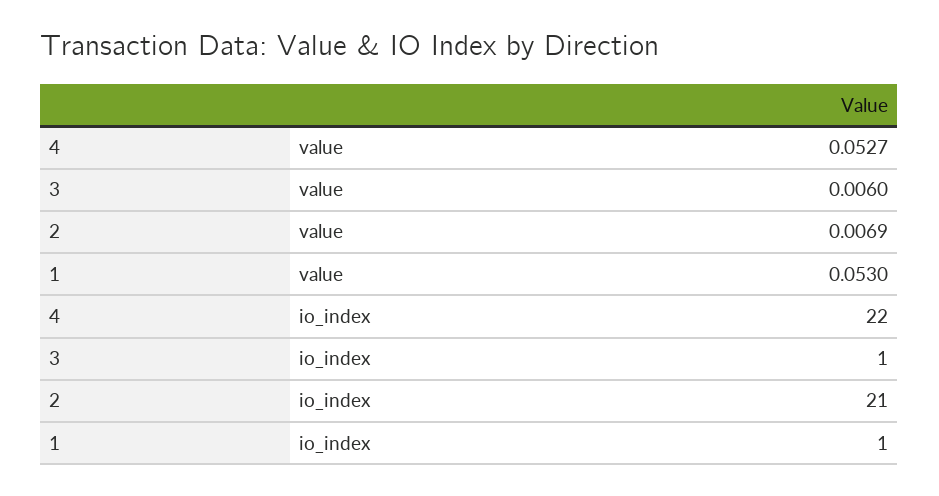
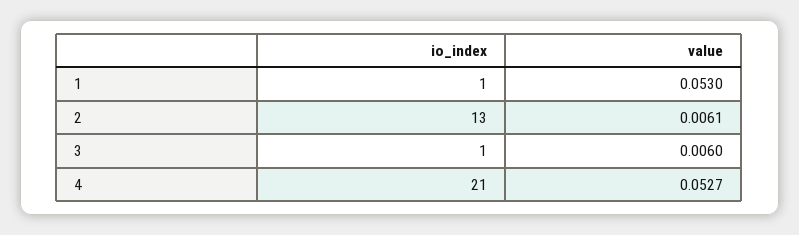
2, value: 0.0069 -> 0.0061
4, io_index: 22 -> 21
2, io_index: 21 -> 13

